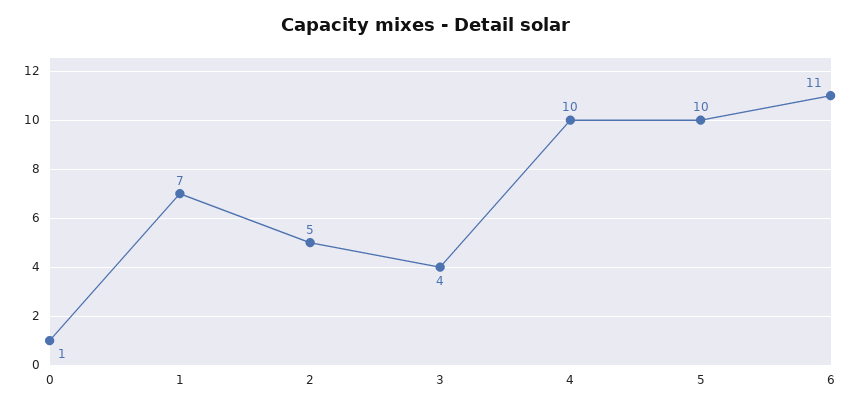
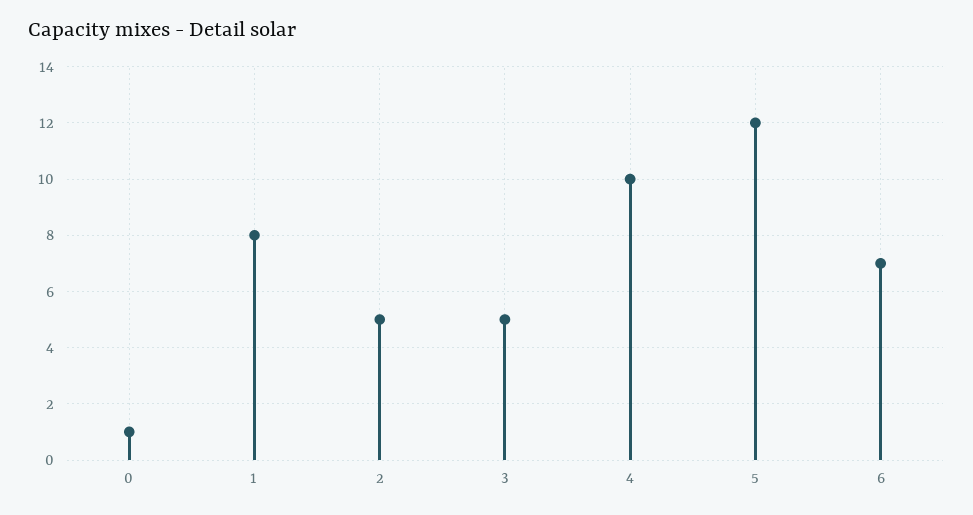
1: 7 -> 8
3: 4 -> 5
5: 10 -> 12
6: 11 -> 7

